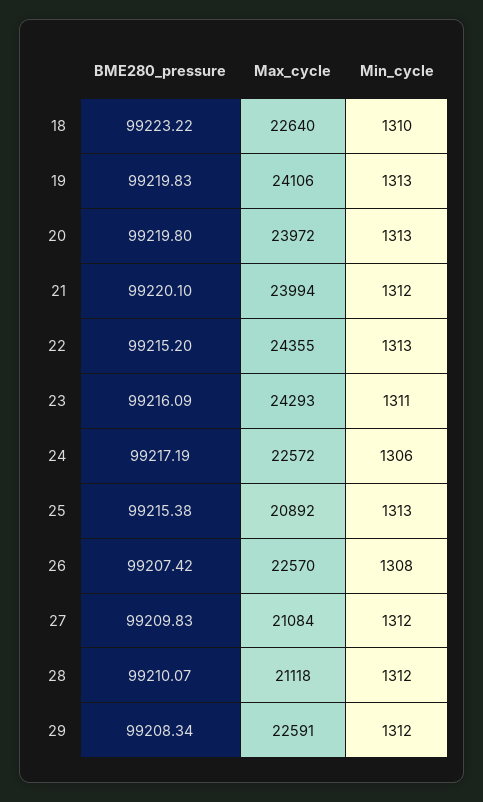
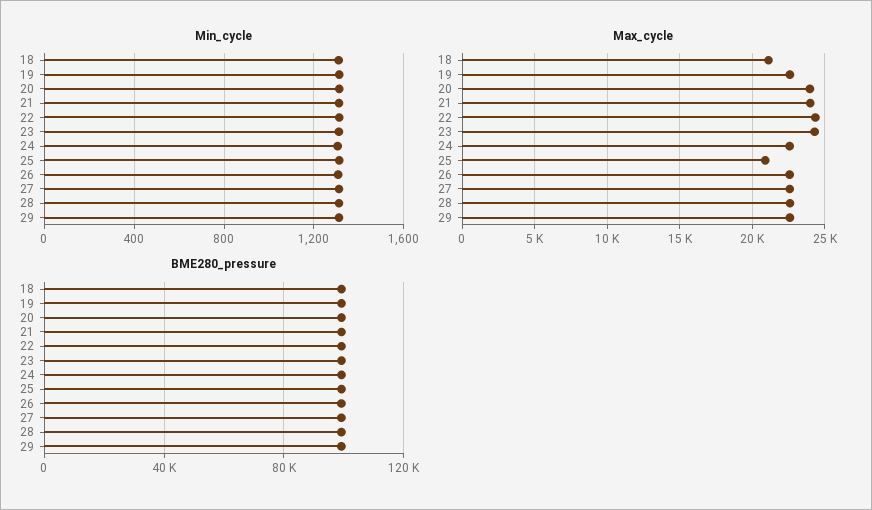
Max_cycle, 18: 22640 -> 21000
Max_cycle, 19: 24106 -> 22500
Max_cycle, 27: 21084 -> 22500
Max_cycle, 28: 21118 -> 22500

